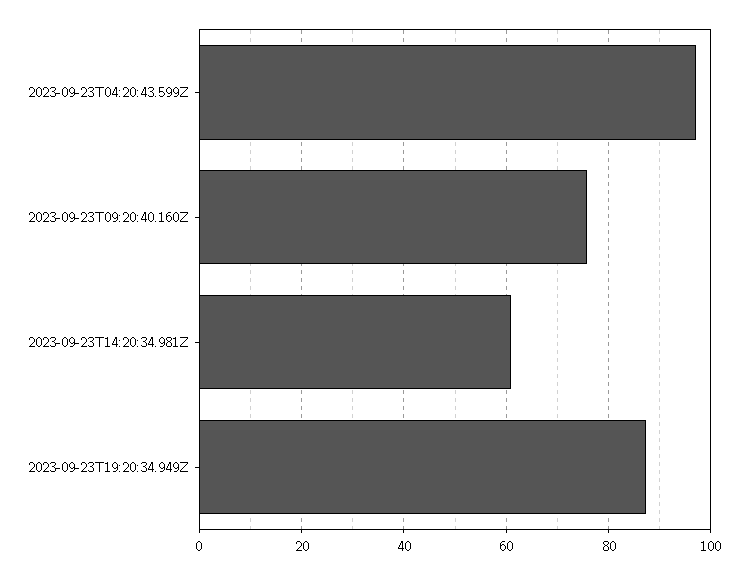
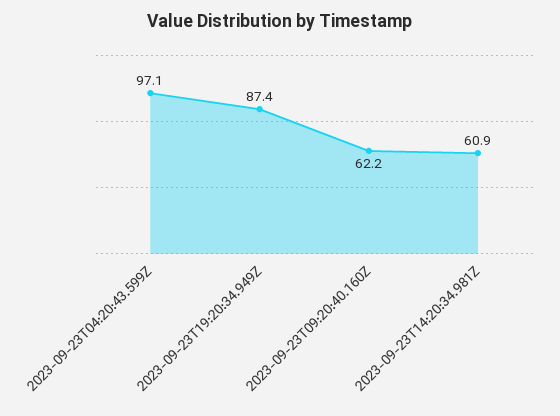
2023-09-23T09:20:40.160Z: 76 -> 62.2

